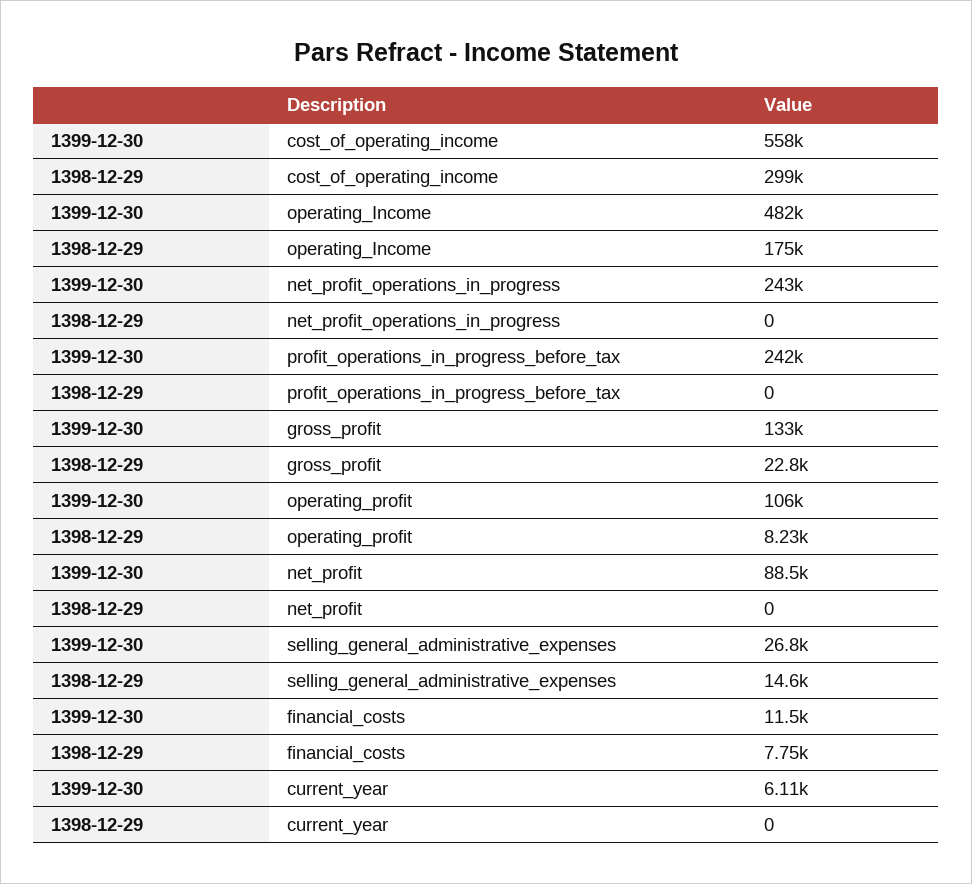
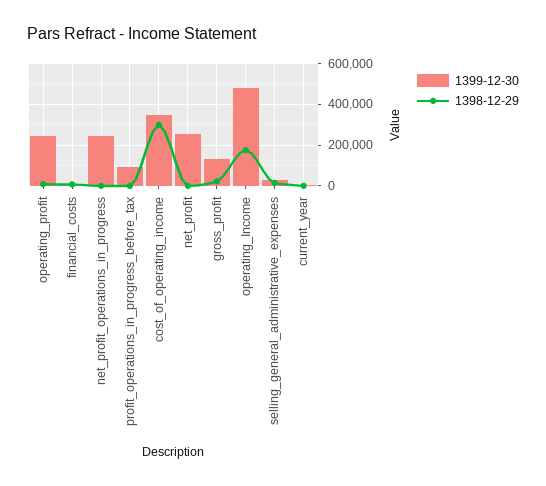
1399-12-30, cost_of_operating_income: 558000 -> 350000
1399-12-30, profit_operations_in_progress_before_tax: 242000 -> 100000
1399-12-30, operating_profit: 106000 -> 250000
1399-12-30, net_profit: 88500 -> 250000

